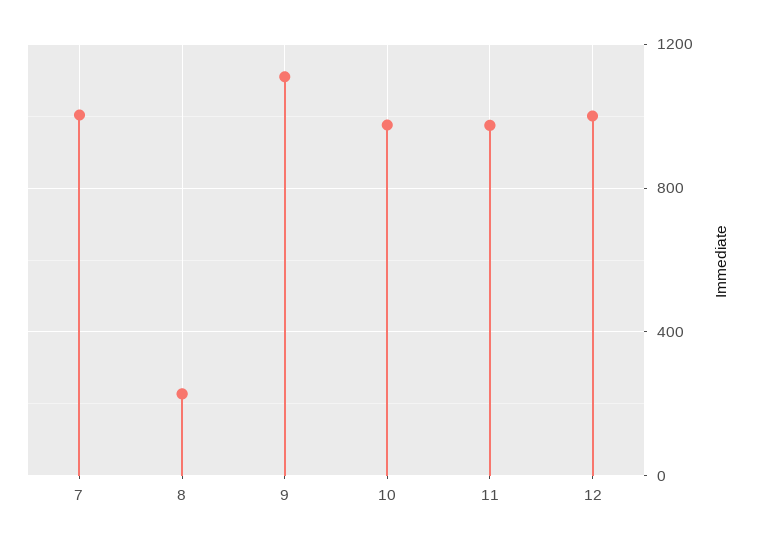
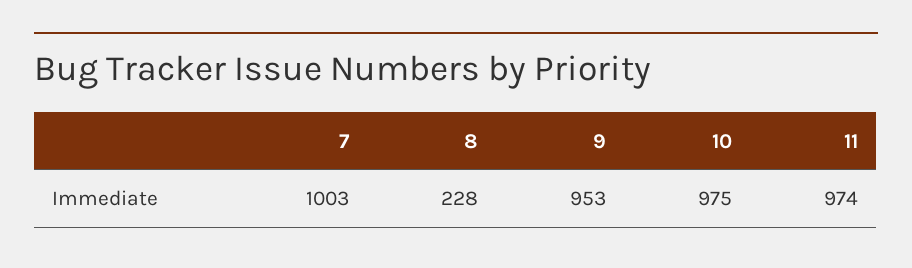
9: 1100 -> 953
12: 1000 -> none

